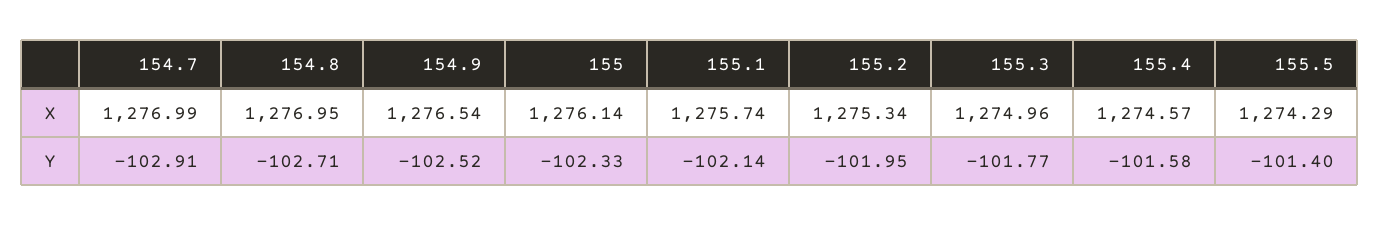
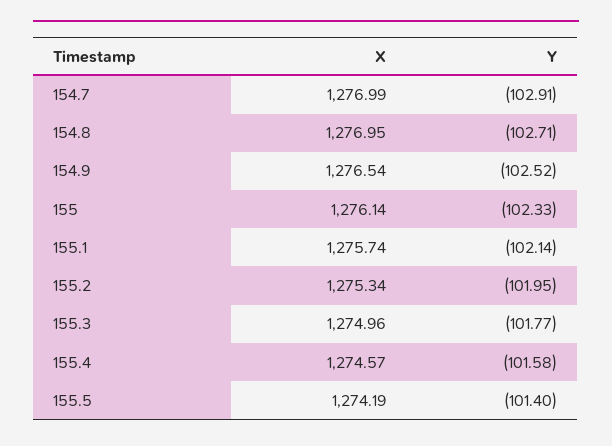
155.5, X: 1274.29 -> 1274.19

